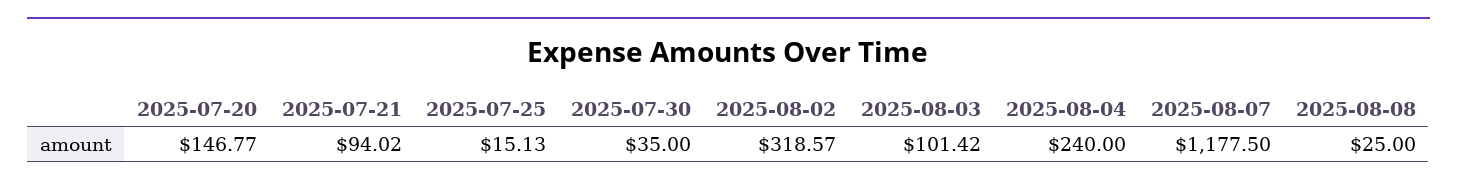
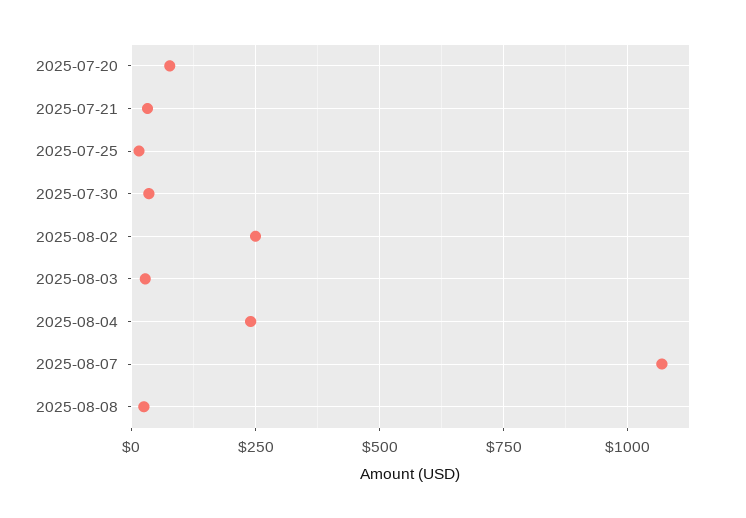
2025-07-20: 146.77 -> 75
2025-07-21: 94.02 -> 25
2025-08-02: 318.57 -> 250
2025-08-03: 101.42 -> 25
2025-08-07: 1177.5 -> 1075

